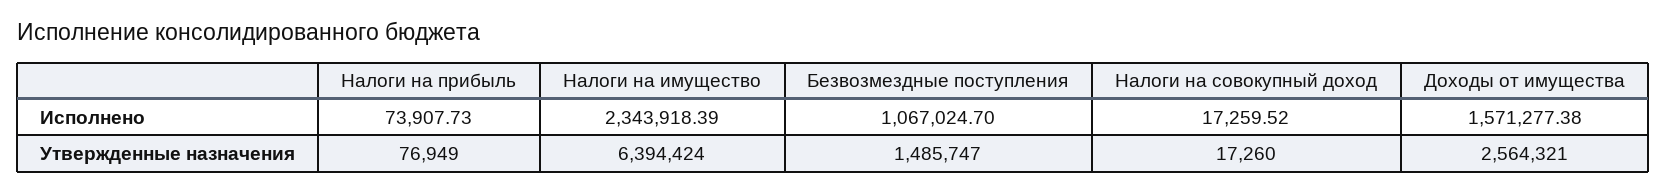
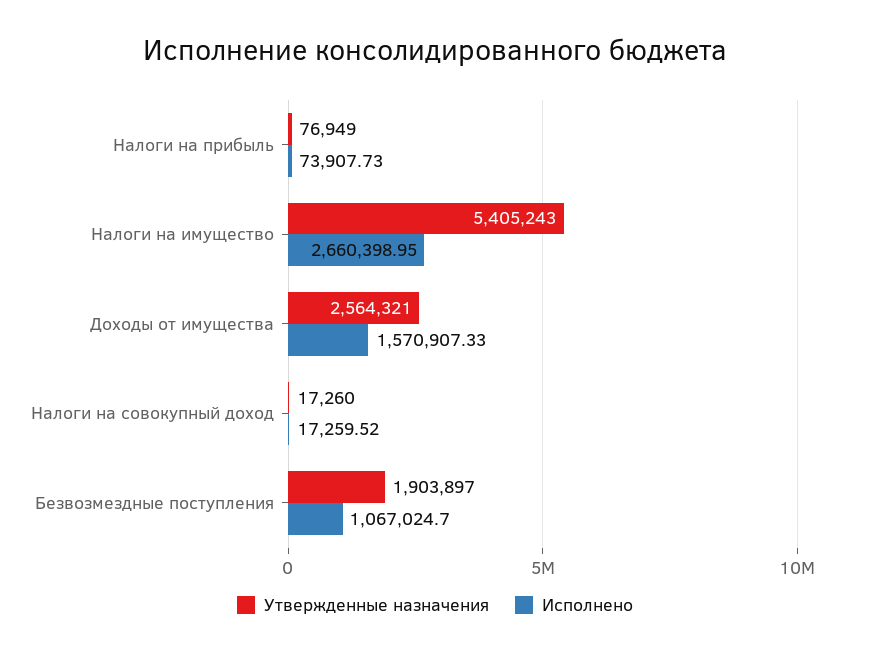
Исполнено, Налоги на имущество: 2343918.39 -> 2660398.95
Исполнено, Доходы от имущества: 1571277.38 -> 1570907.33
Утвержденные назначения, Налоги на имущество: 6394424 -> 5405243
Утвержденные назначения, Безвозмездные поступления: 1485747 -> 1903897

